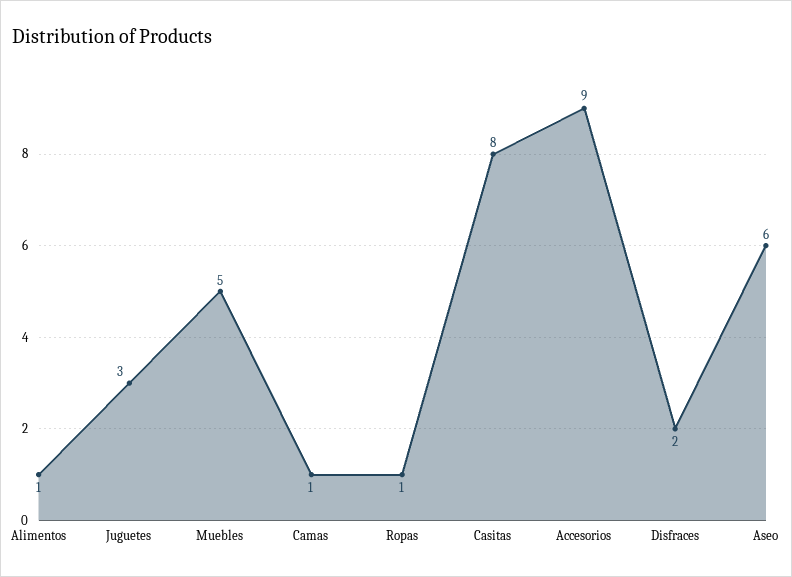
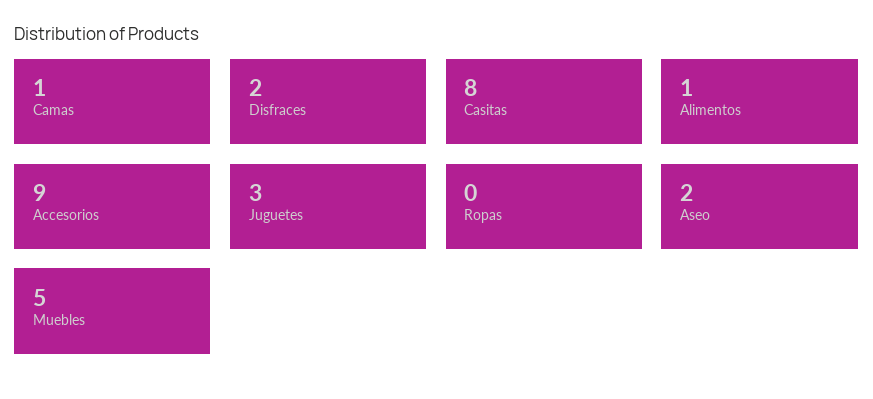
Ropas: 1 -> 0
Aseo: 6 -> 2

